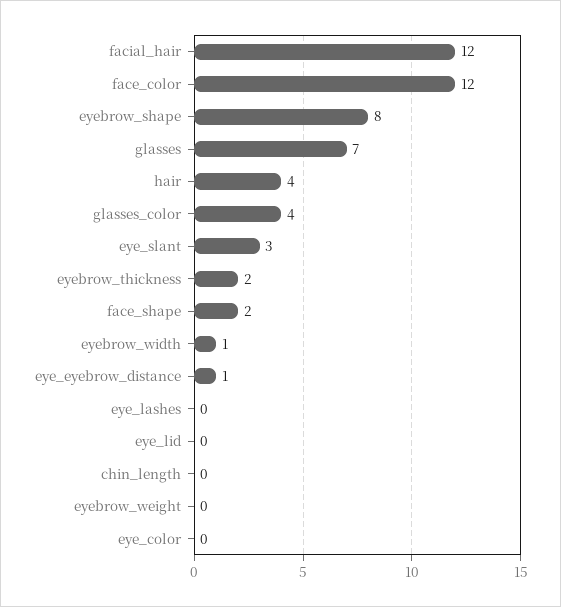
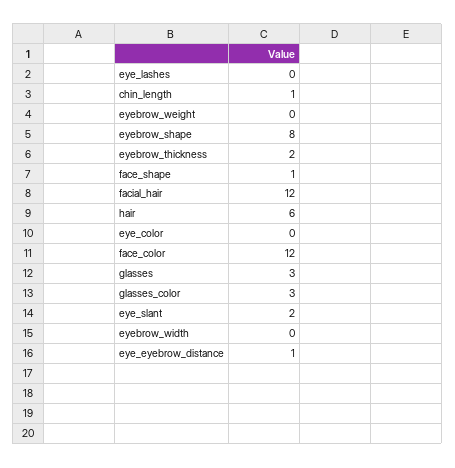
glasses: 7 -> 3
hair: 4 -> 6
glasses_color: 4 -> 3
eye_slant: 3 -> 2
face_shape: 2 -> 1
eyebrow_width: 1 -> 0
eye_lid: 0 -> none
chin_length: 0 -> 1

